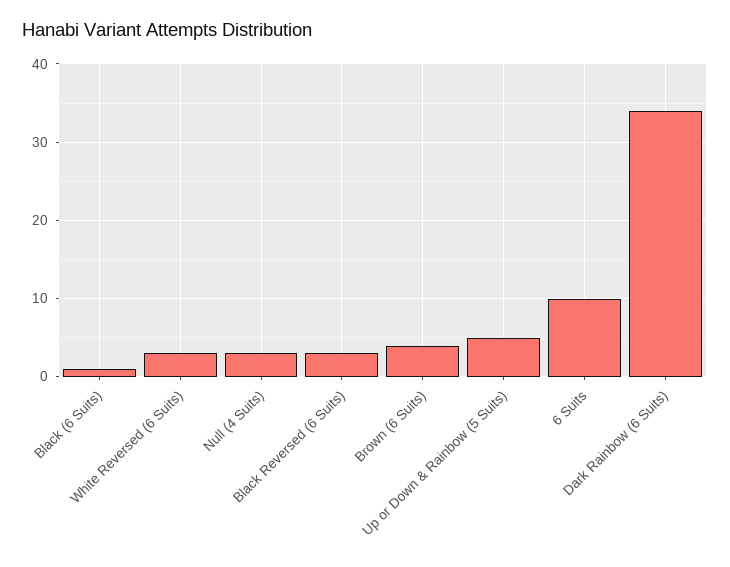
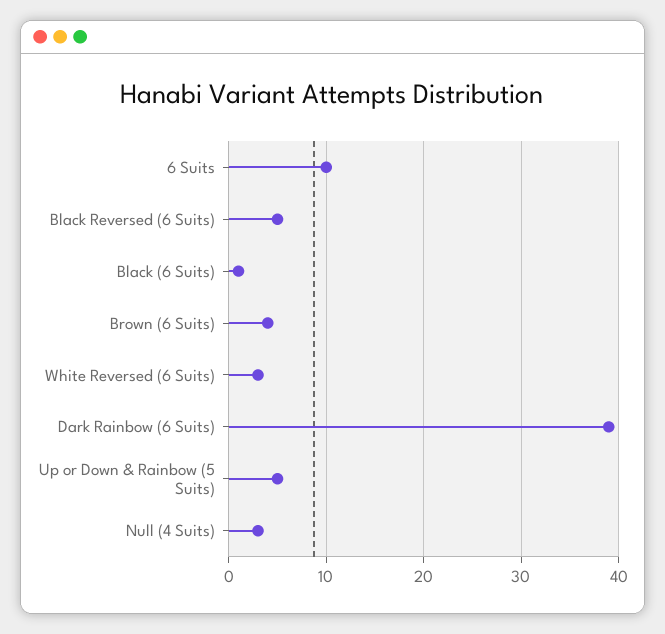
Black Reversed (6 Suits): 3 -> 5
Dark Rainbow (6 Suits): 34 -> 39

